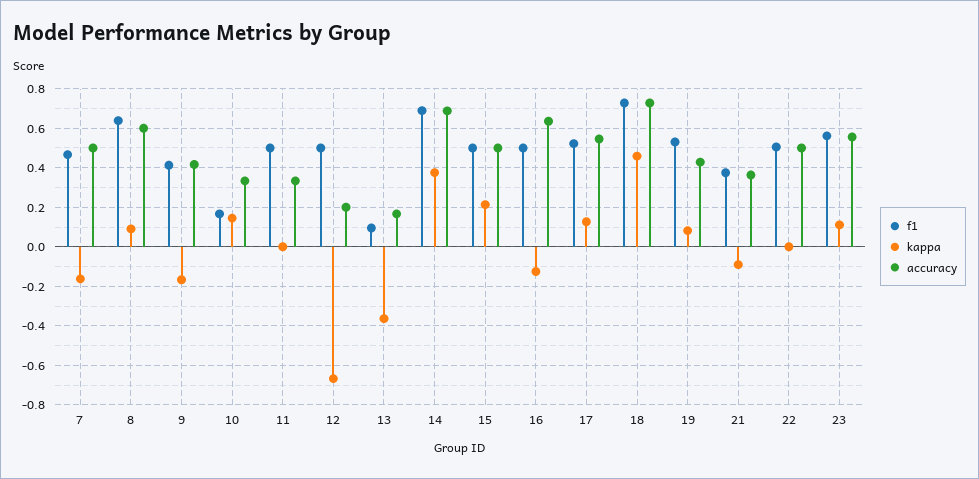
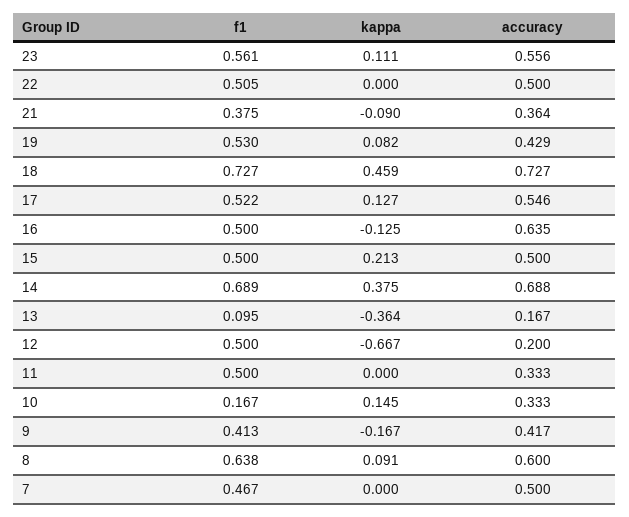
kappa, 7: -0.15 -> 0

